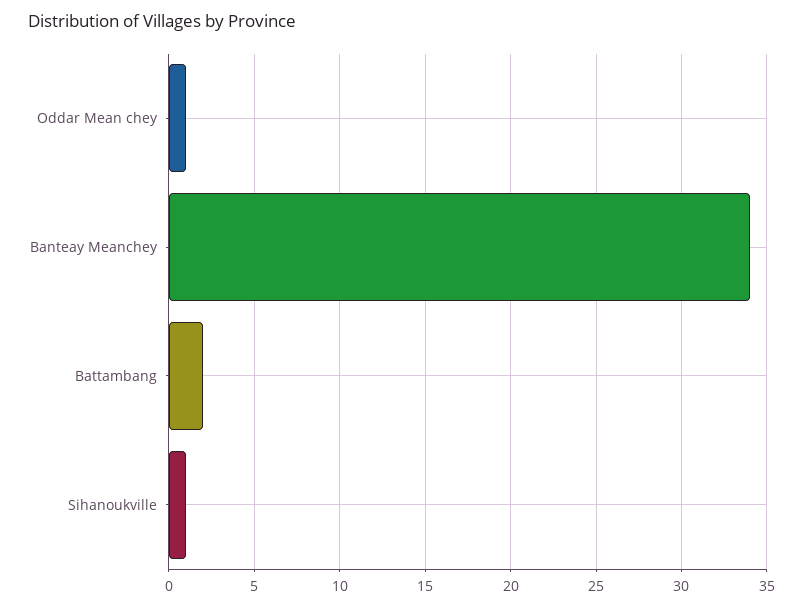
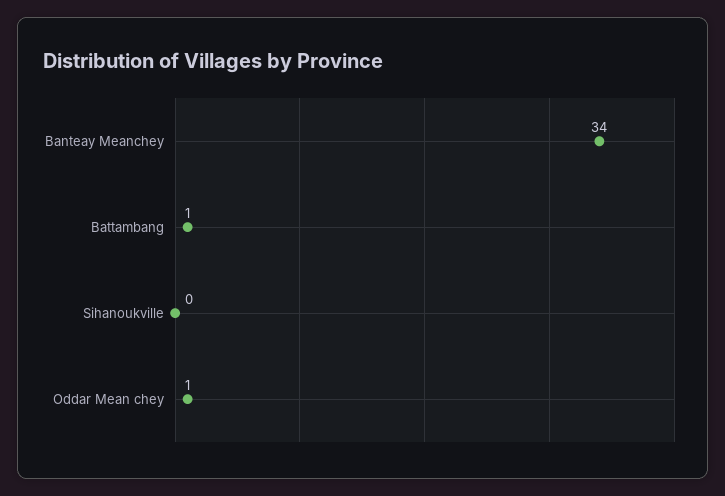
Battambang: 2 -> 1
Sihanoukville: 1 -> 0

